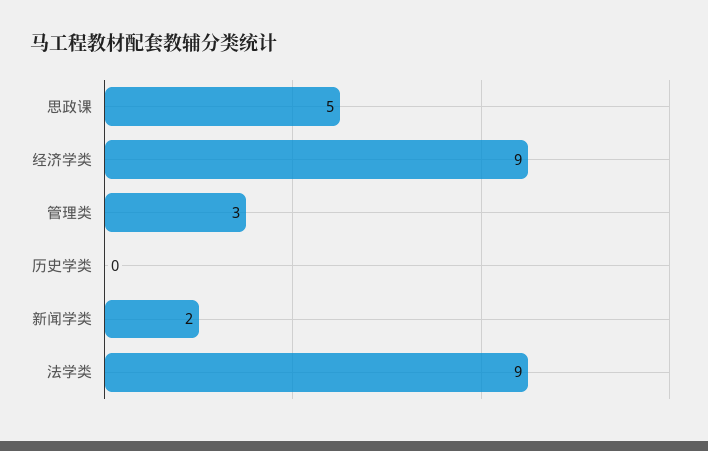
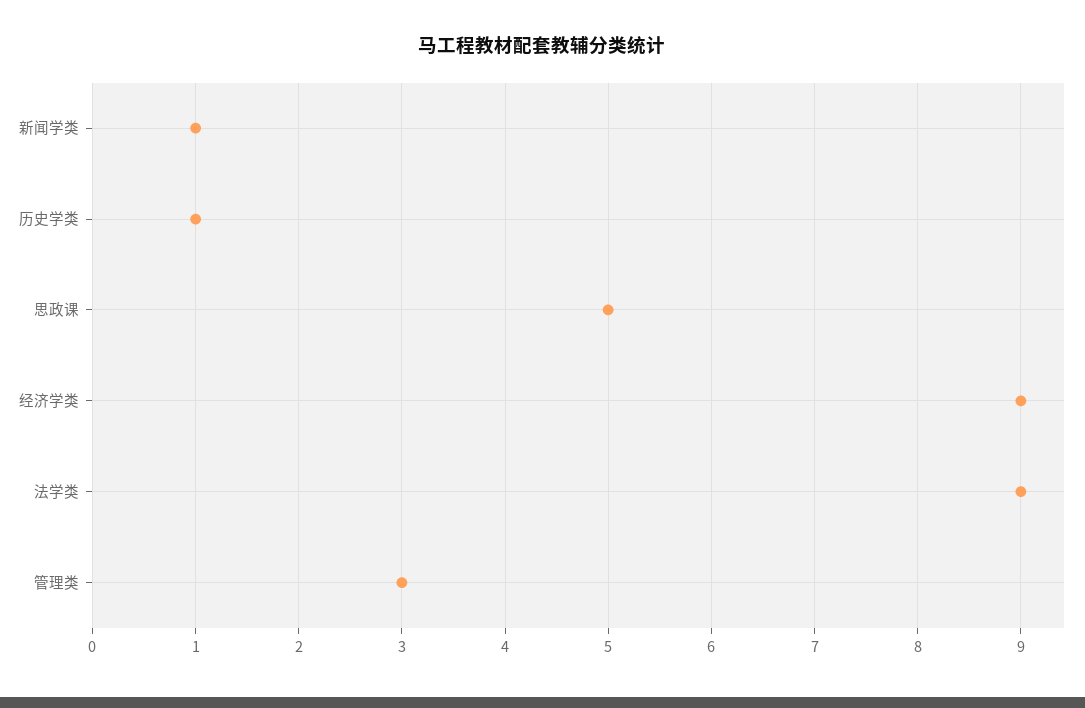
历史学类: 0 -> 1
新闻学类: 2 -> 1

